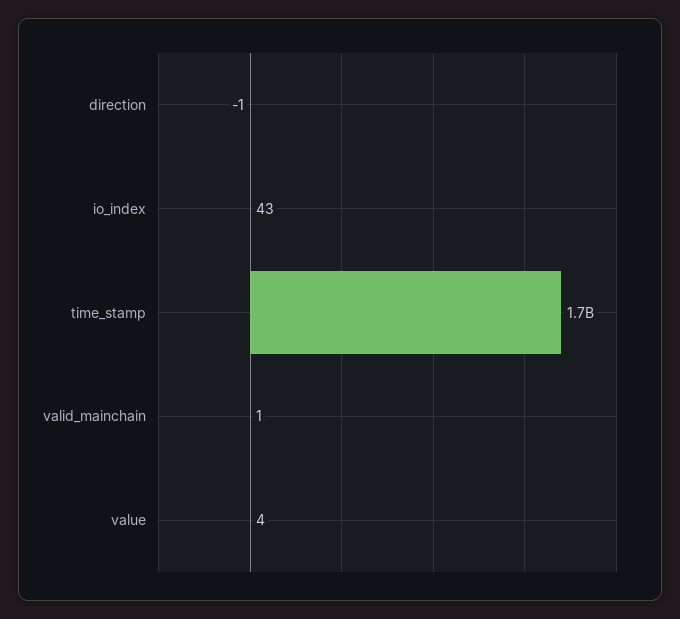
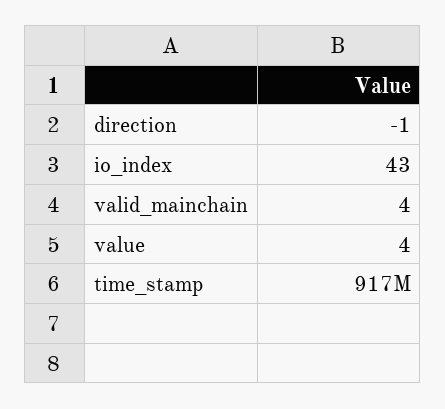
time_stamp: 1700000000 -> 917000000
valid_mainchain: 1 -> 4

